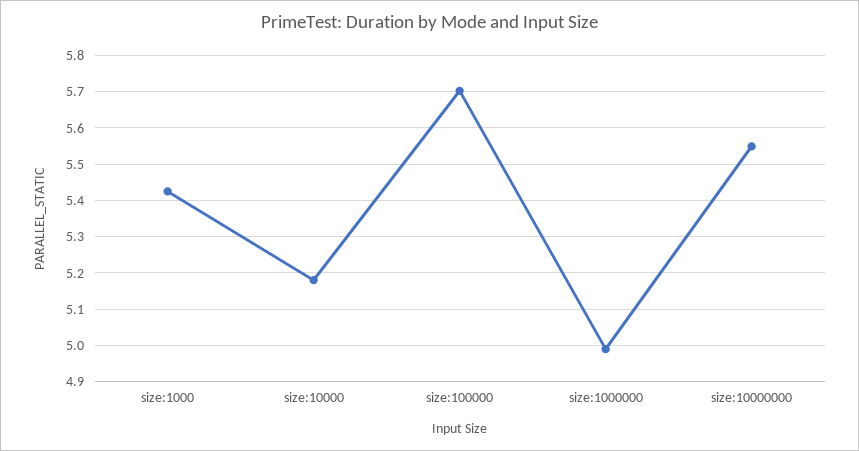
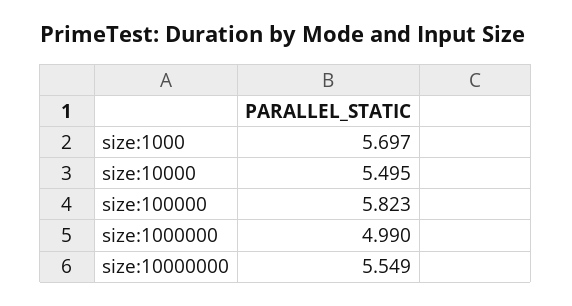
size:1000: 5.42 -> 5.697
size:10000: 5.18 -> 5.495
size:100000: 5.7 -> 5.823

